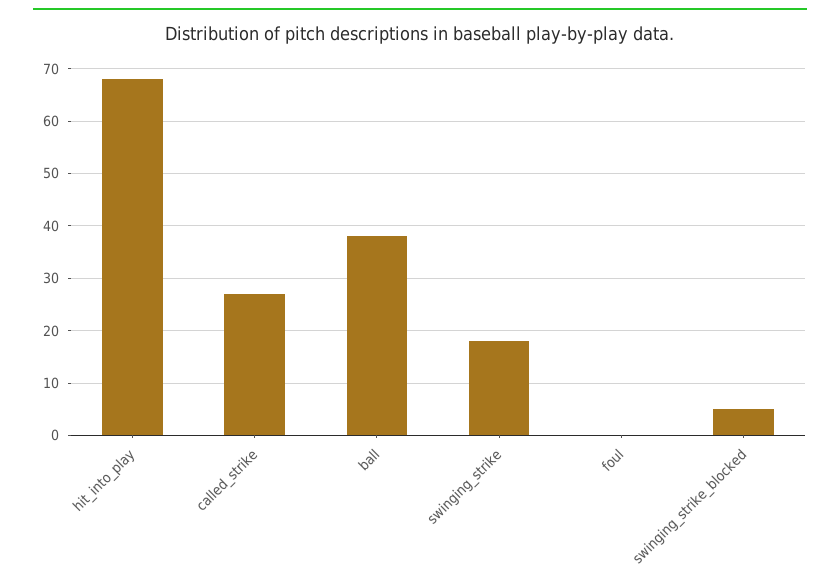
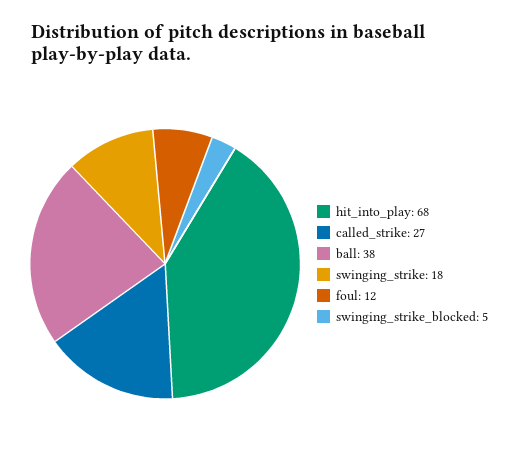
foul: 0 -> 12

